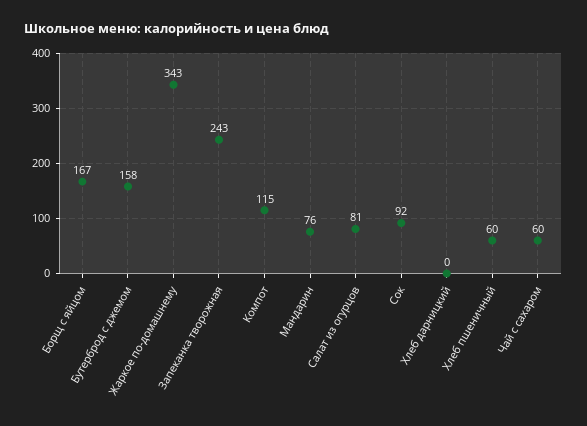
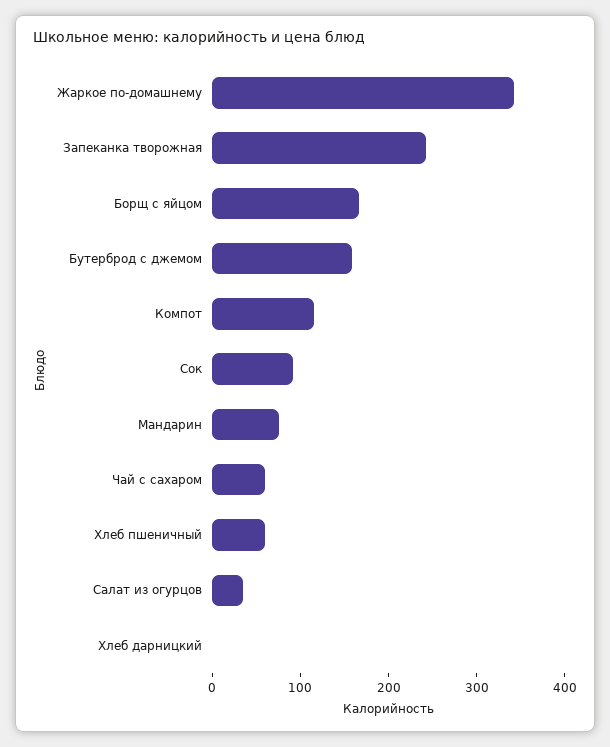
Салат из огурцов: 81 -> 40

